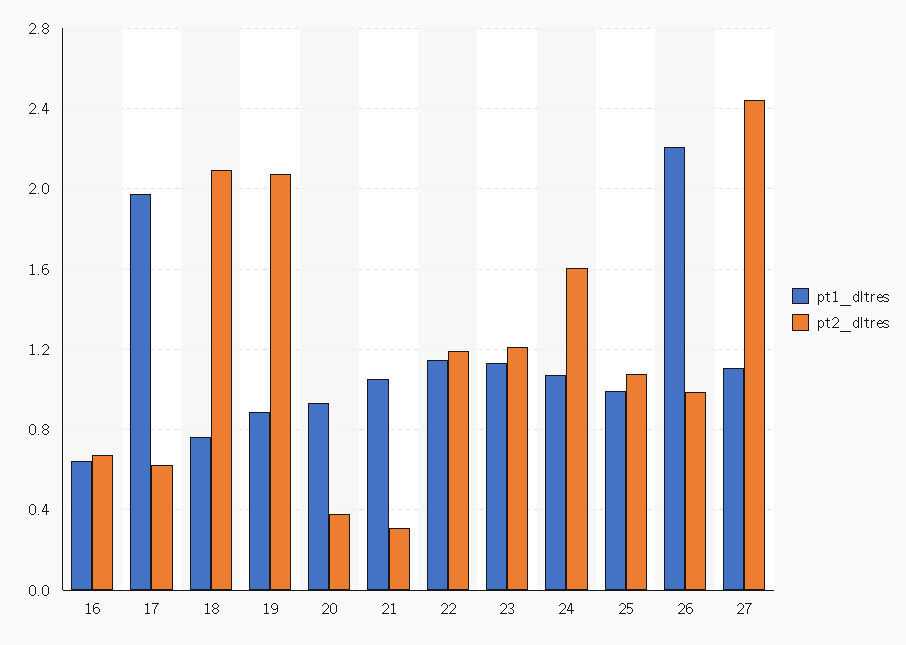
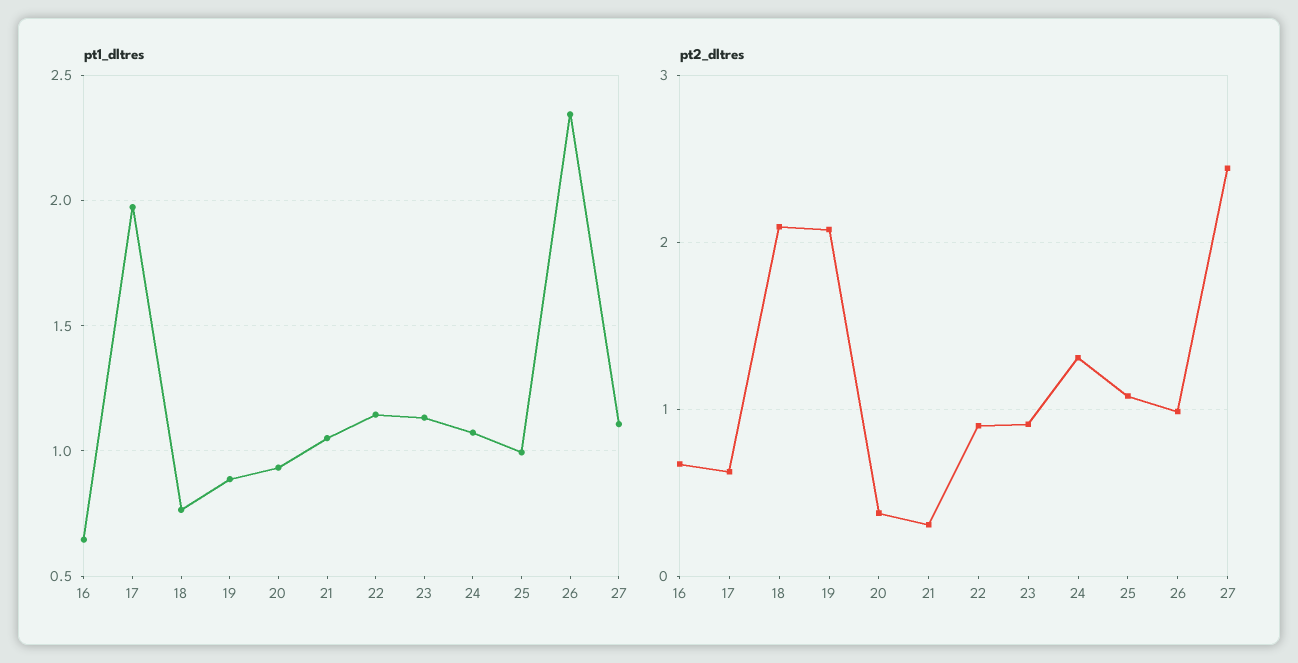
pt2_dltres, 22: 1.2 -> 0.9
pt2_dltres, 23: 1.2 -> 0.9
pt2_dltres, 24: 1.6 -> 1.3
pt1_dltres, 26: 2.2 -> 2.35

